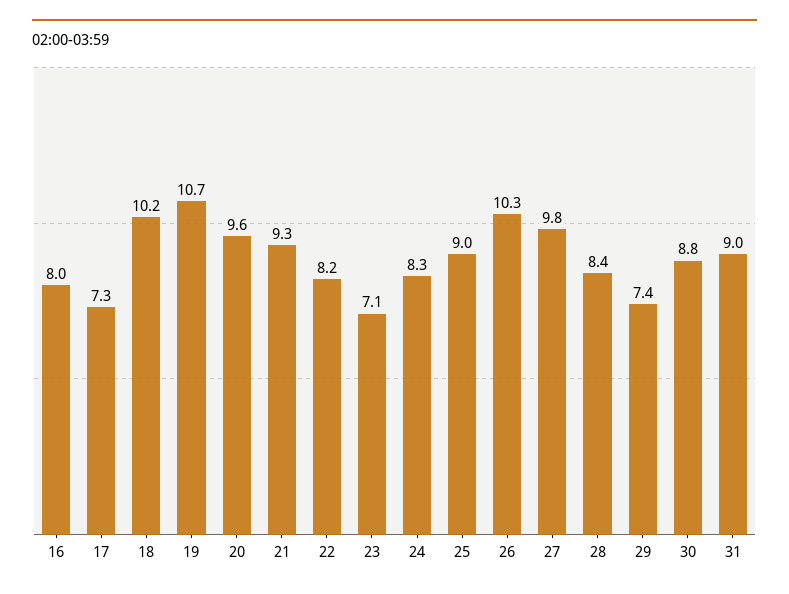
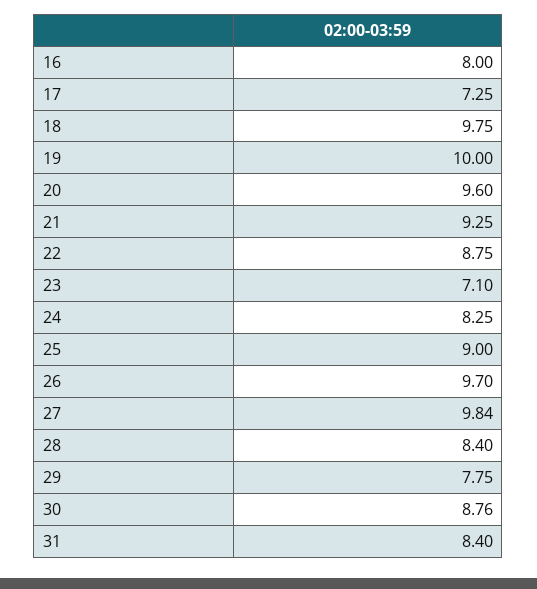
18: 10.2 -> 9.75
19: 10.7 -> 10
22: 8.2 -> 8.75
26: 10.3 -> 9.7
29: 7.4 -> 7.75
31: 9 -> 8.4

